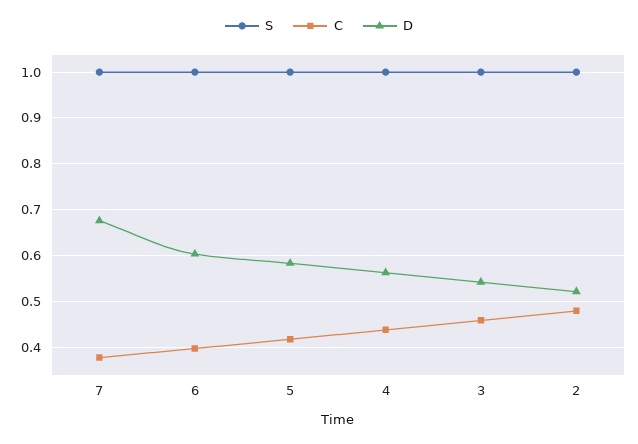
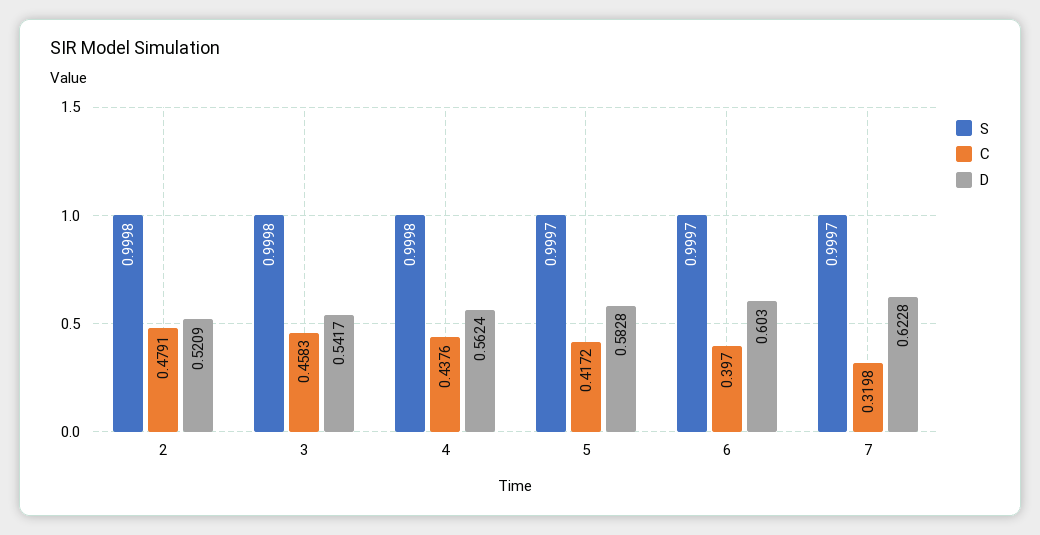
C, 7: 0.38 -> 0.3198
D, 7: 0.68 -> 0.6228

